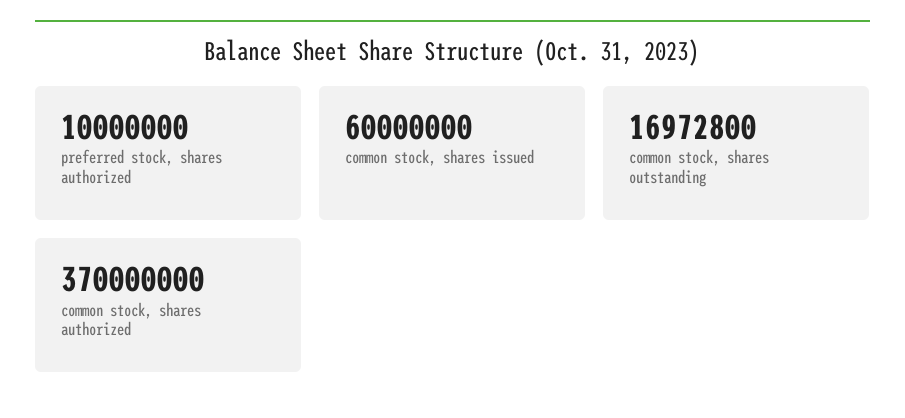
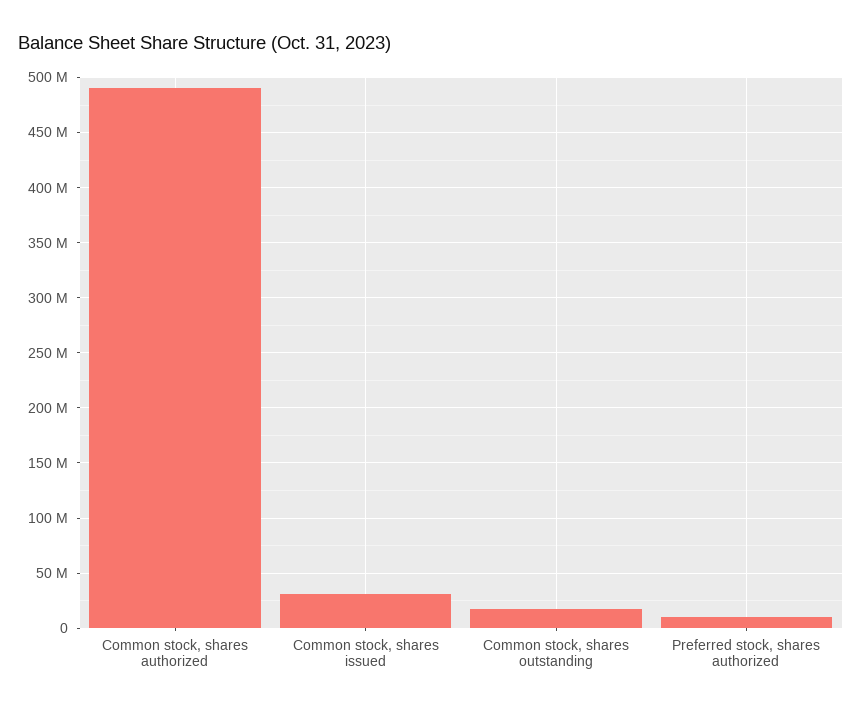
common stock, shares issued: 60000000 -> 30000000
common stock, shares authorized: 370000000 -> 490000000

